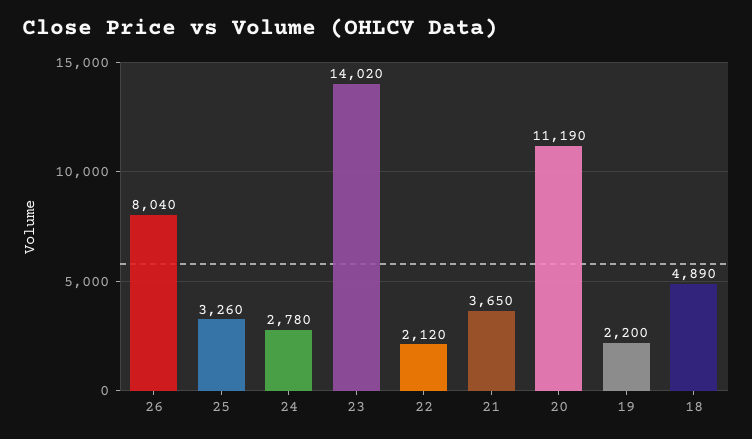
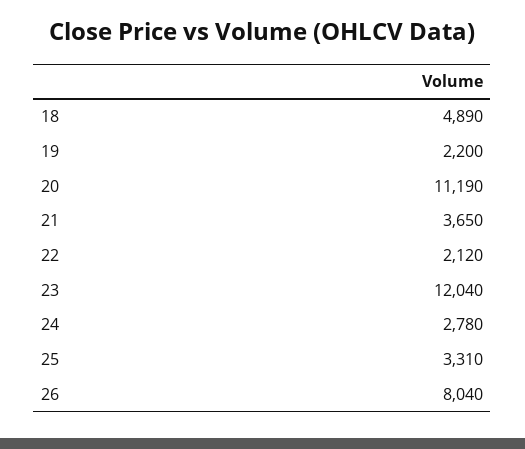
25: 3260 -> 3310
23: 14020 -> 12040

